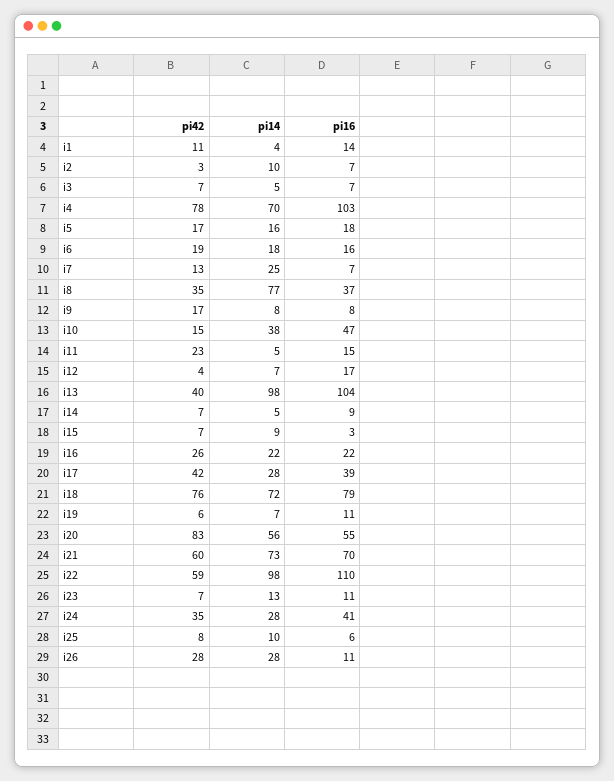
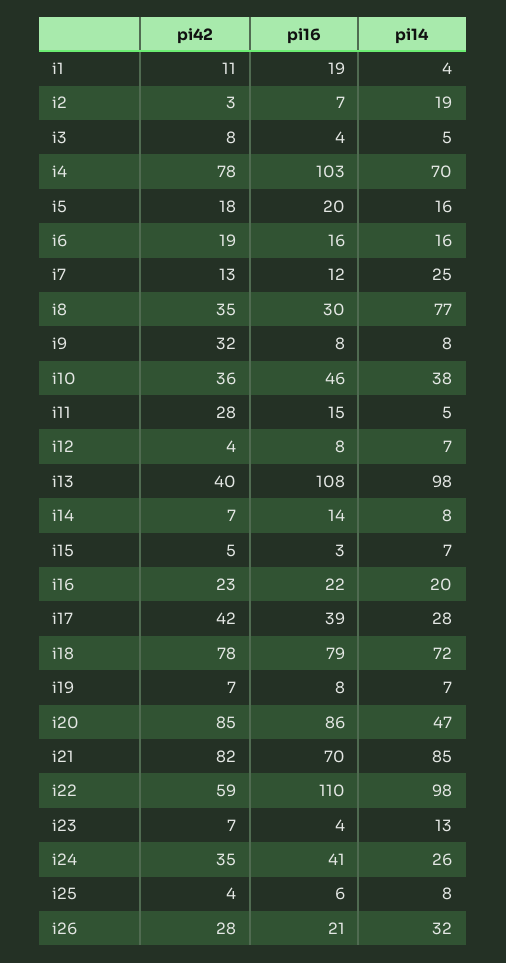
pi16, i1: 14 -> 19
pi14, i2: 10 -> 19
pi42, i3: 7 -> 8
pi16, i3: 7 -> 4
pi42, i5: 17 -> 18
pi16, i5: 18 -> 20
pi14, i6: 18 -> 16
pi16, i7: 7 -> 12
pi16, i8: 37 -> 30
pi42, i9: 17 -> 32
pi42, i10: 15 -> 36
pi16, i10: 47 -> 46
pi42, i11: 23 -> 28
pi16, i12: 17 -> 8
pi16, i13: 104 -> 108
pi14, i14: 5 -> 8
pi16, i14: 9 -> 14
pi42, i15: 7 -> 5
pi14, i15: 9 -> 7
pi42, i16: 26 -> 23
pi14, i16: 22 -> 20
pi42, i18: 76 -> 78
pi42, i19: 6 -> 7
pi16, i19: 11 -> 8
pi42, i20: 83 -> 85
pi14, i20: 56 -> 47
pi16, i20: 55 -> 86
pi42, i21: 60 -> 82
pi14, i21: 73 -> 85
pi16, i23: 11 -> 4
pi14, i24: 28 -> 26
pi42, i25: 8 -> 4
pi14, i25: 10 -> 8
pi14, i26: 28 -> 32
pi16, i26: 11 -> 21

